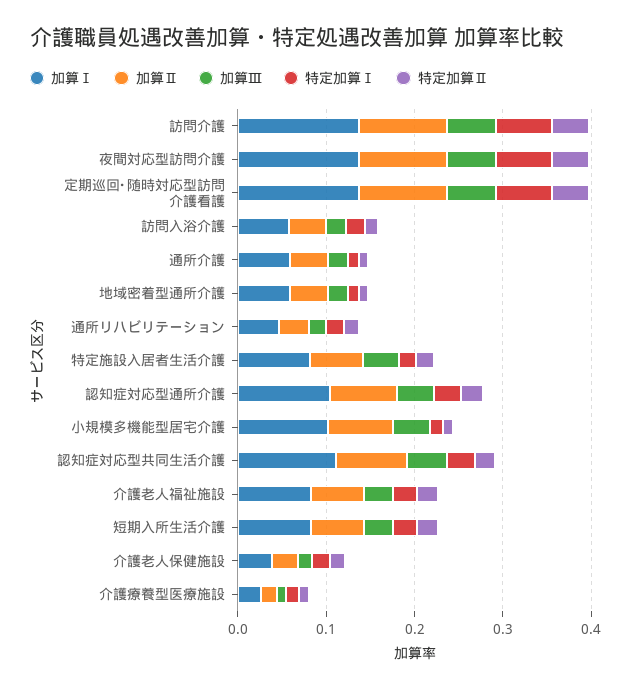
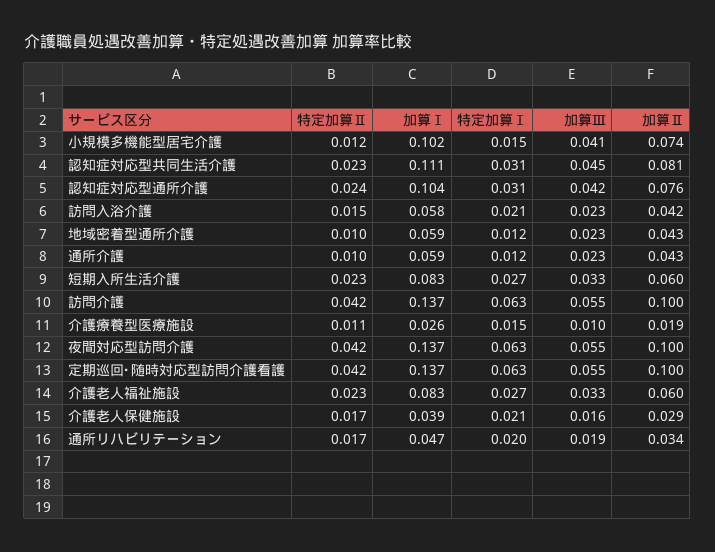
加算Ⅰ, 特定施設入居者生活介護: 0.08 -> none
加算Ⅱ, 特定施設入居者生活介護: 0.06 -> none
加算Ⅲ, 特定施設入居者生活介護: 0.04 -> none
特定加算Ⅰ, 特定施設入居者生活介護: 0.02 -> none
特定加算Ⅱ, 特定施設入居者生活介護: 0.02 -> none

